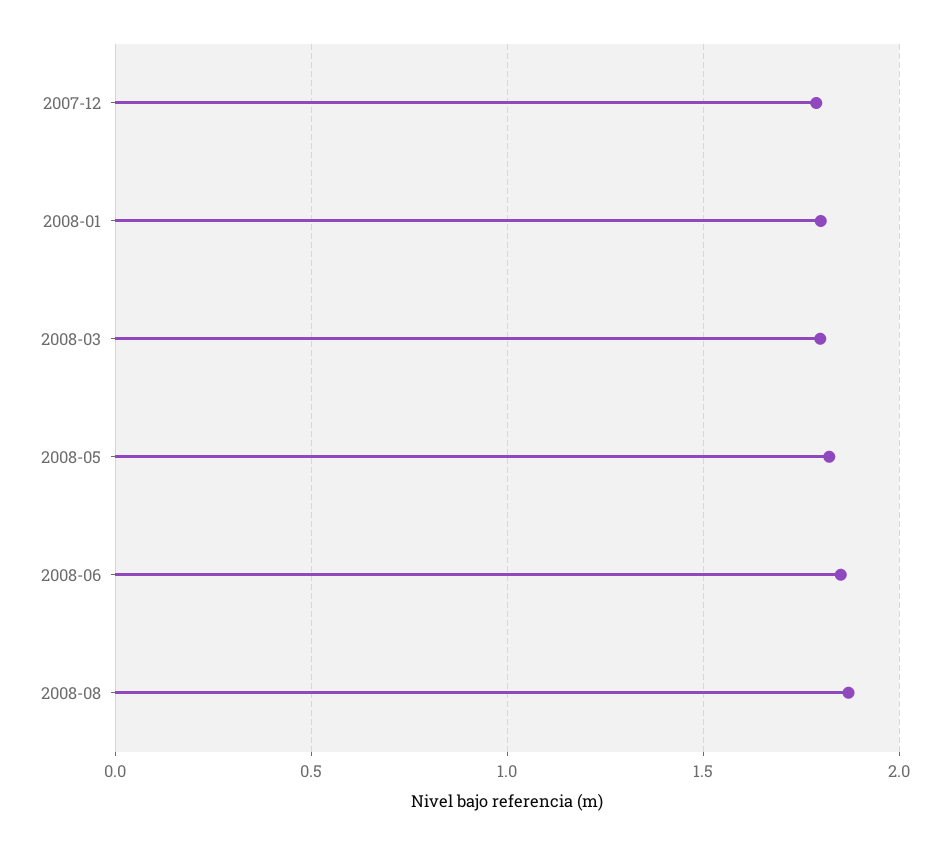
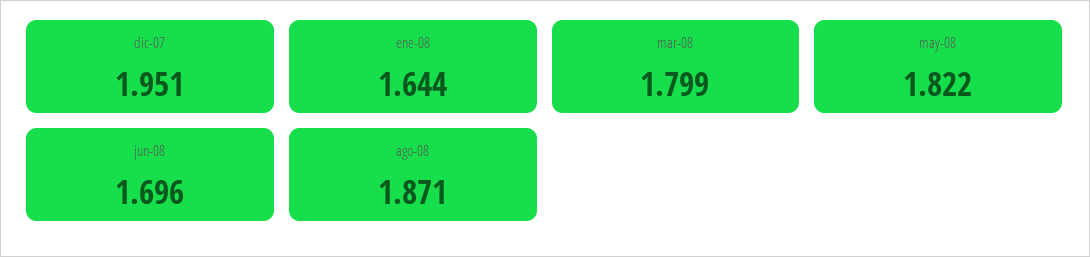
2007-12: 1.8 -> 1.951
2008-01: 1.8 -> 1.644
2008-06: 1.85 -> 1.696

